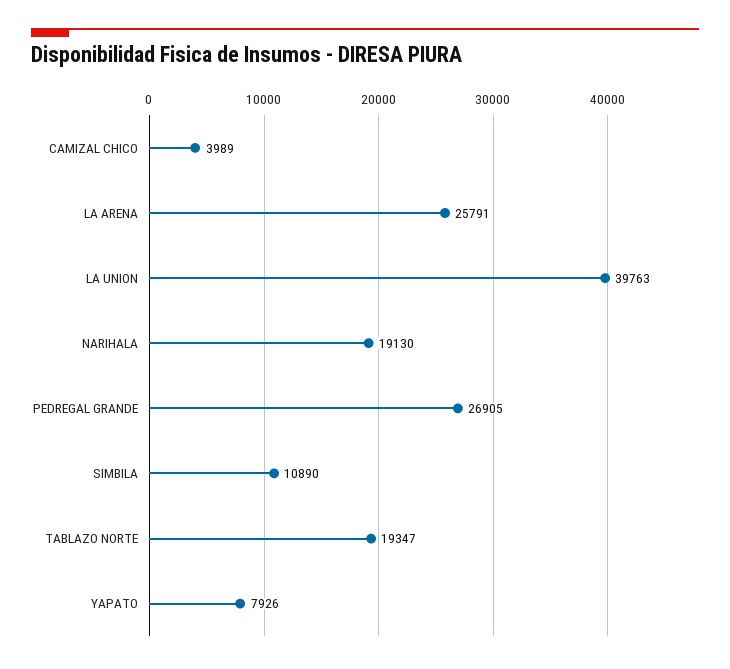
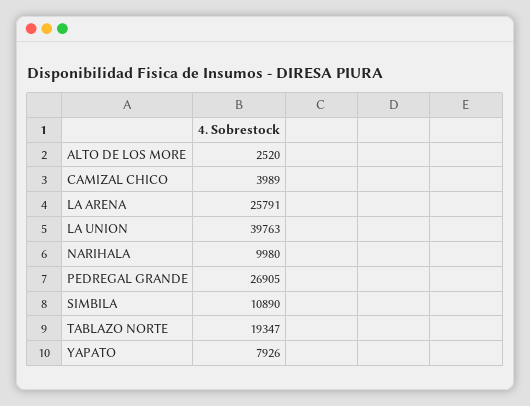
NARIHALA: 19130 -> 9980
ALTO DE LOS MORE: none -> 2520

